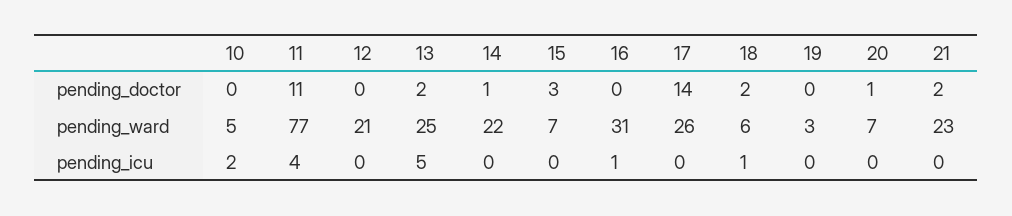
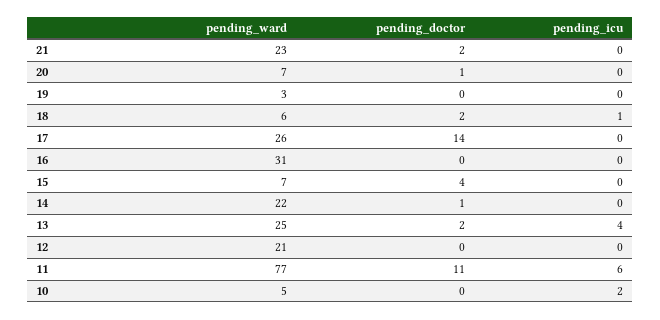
15, pending_doctor: 3 -> 4
11, pending_icu: 4 -> 6
13, pending_icu: 5 -> 4
16, pending_icu: 1 -> 0

